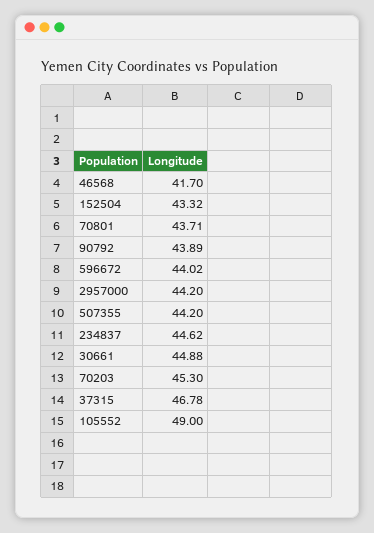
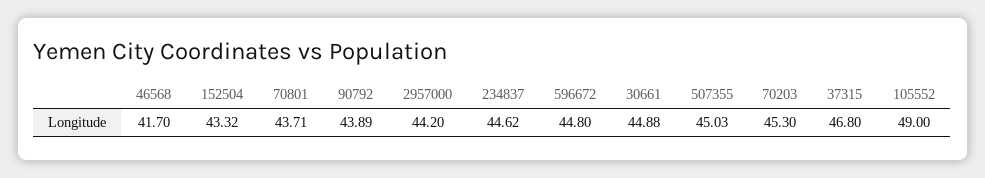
596672: 44.02 -> 44.8
507355: 44.2 -> 45.03
37315: 46.78 -> 46.8

